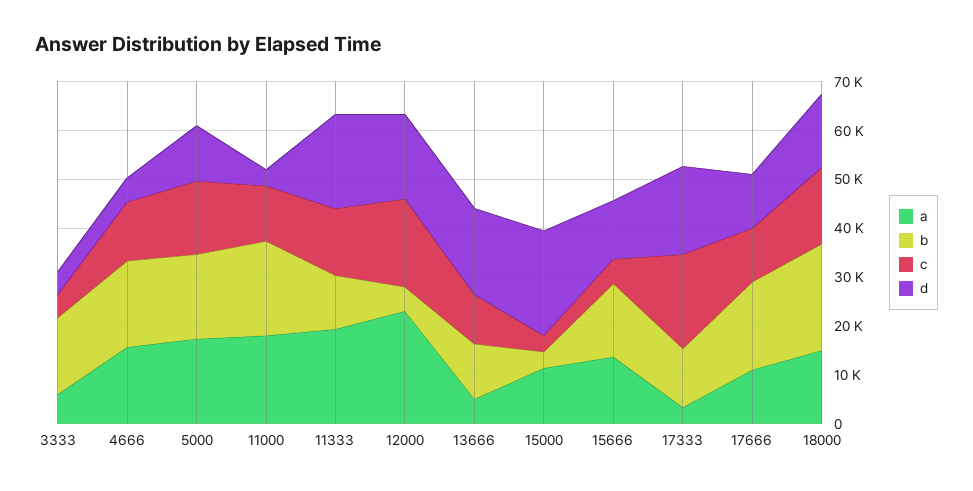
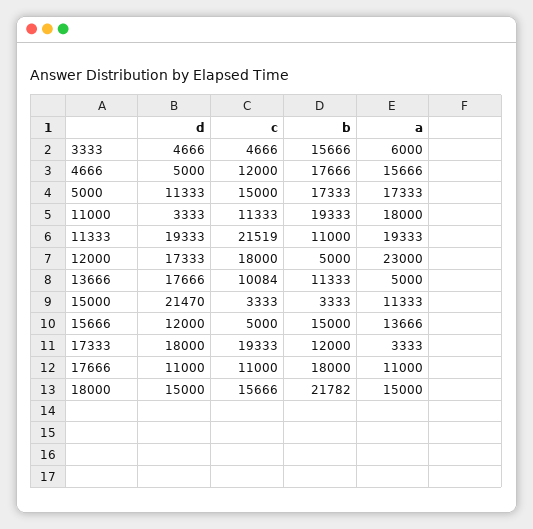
c, 11333: 14000 -> 21519

